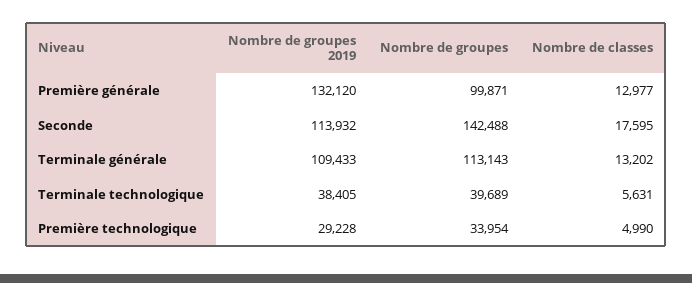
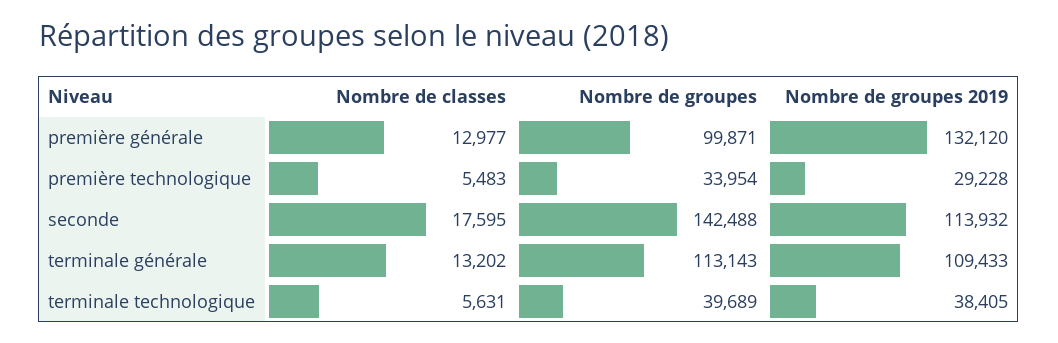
Nombre de classes, Première technologique: 4990 -> 5483

